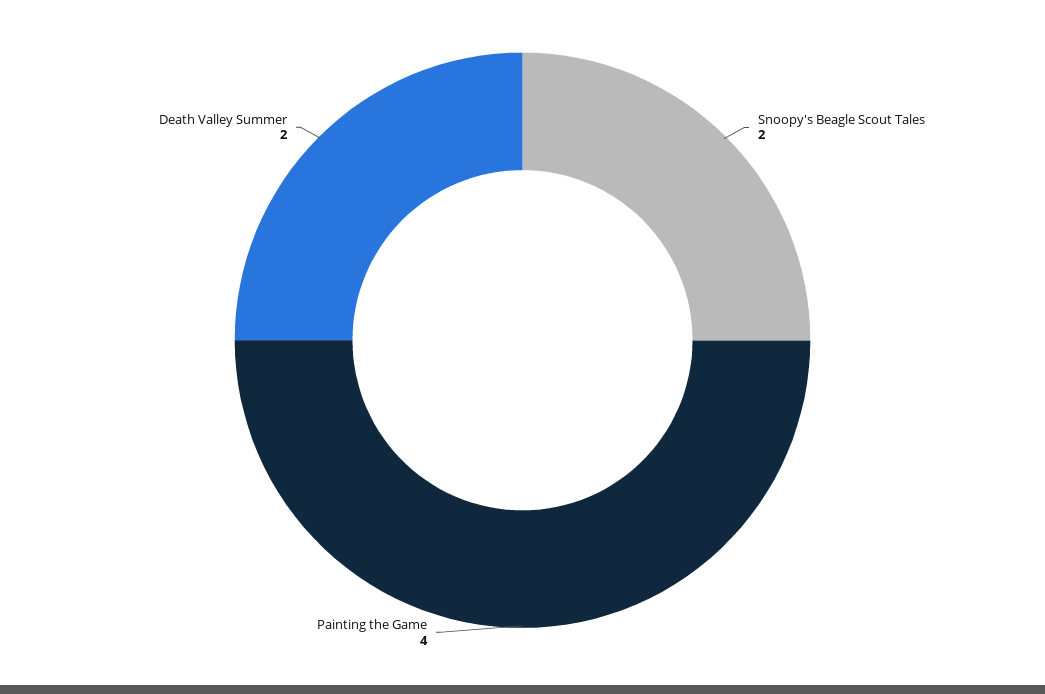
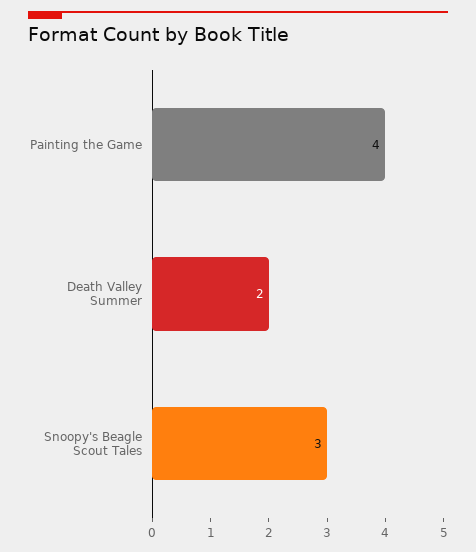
Snoopy's Beagle Scout Tales: 2 -> 3

